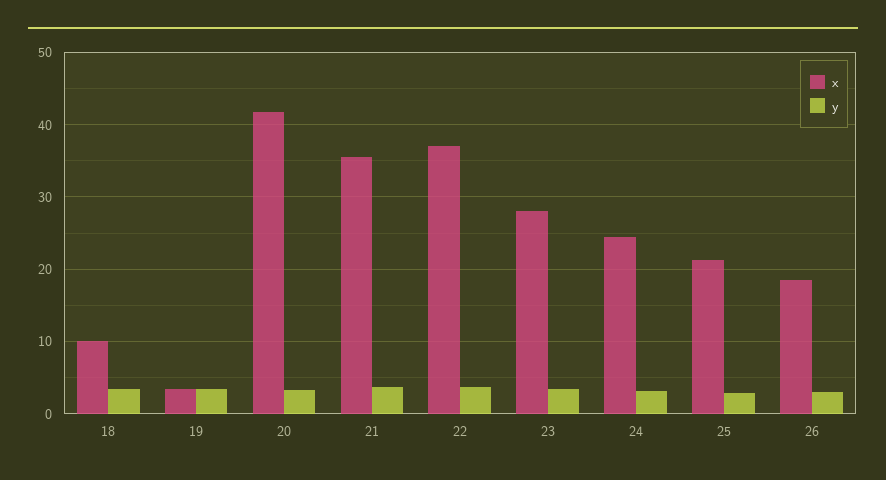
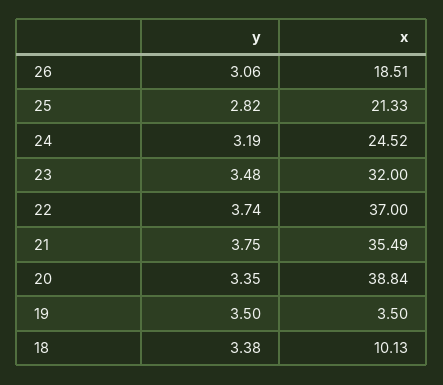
x, 20: 42 -> 38.84
x, 23: 28 -> 32

